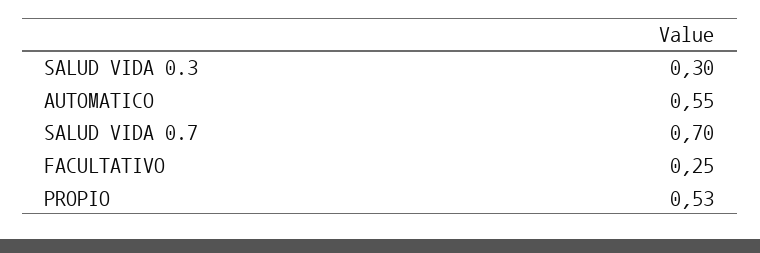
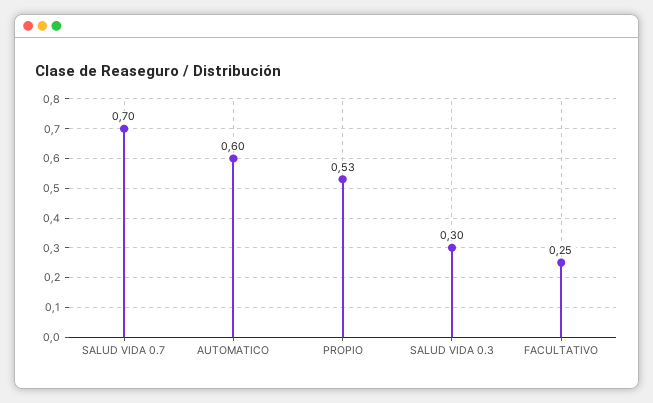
AUTOMATICO: 0.55 -> 0.6

